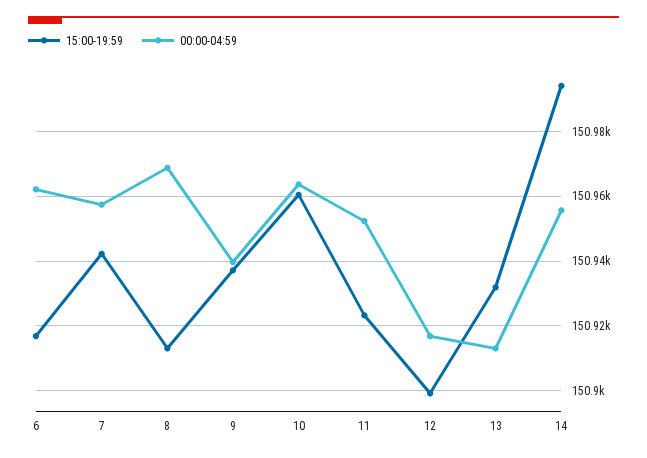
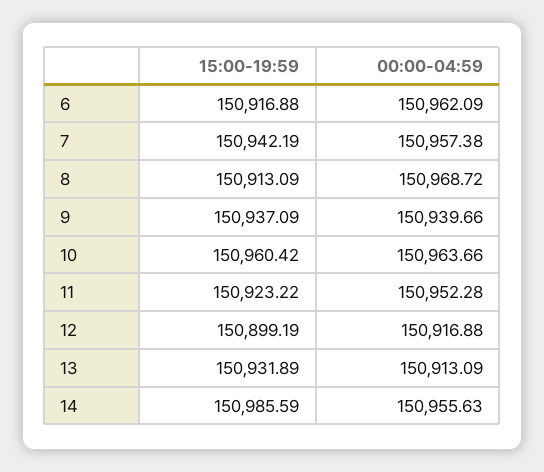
15:00-19:59, 14: 150994 -> 150985.59

